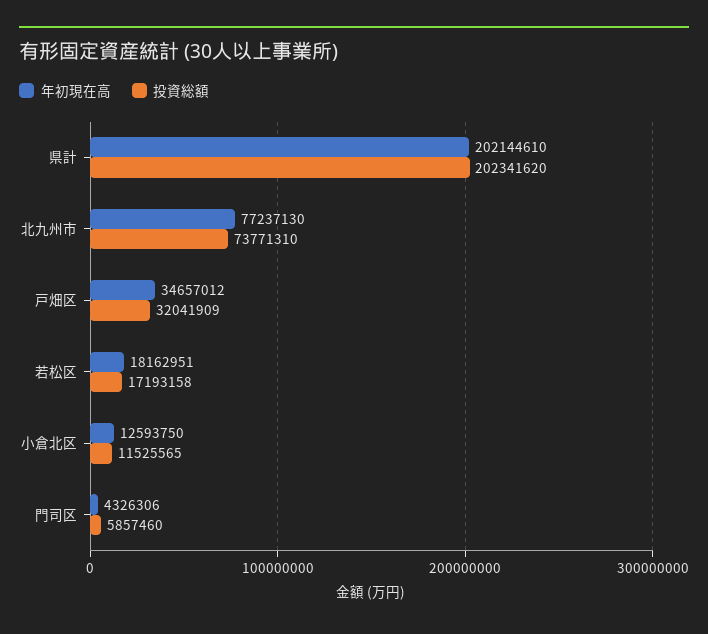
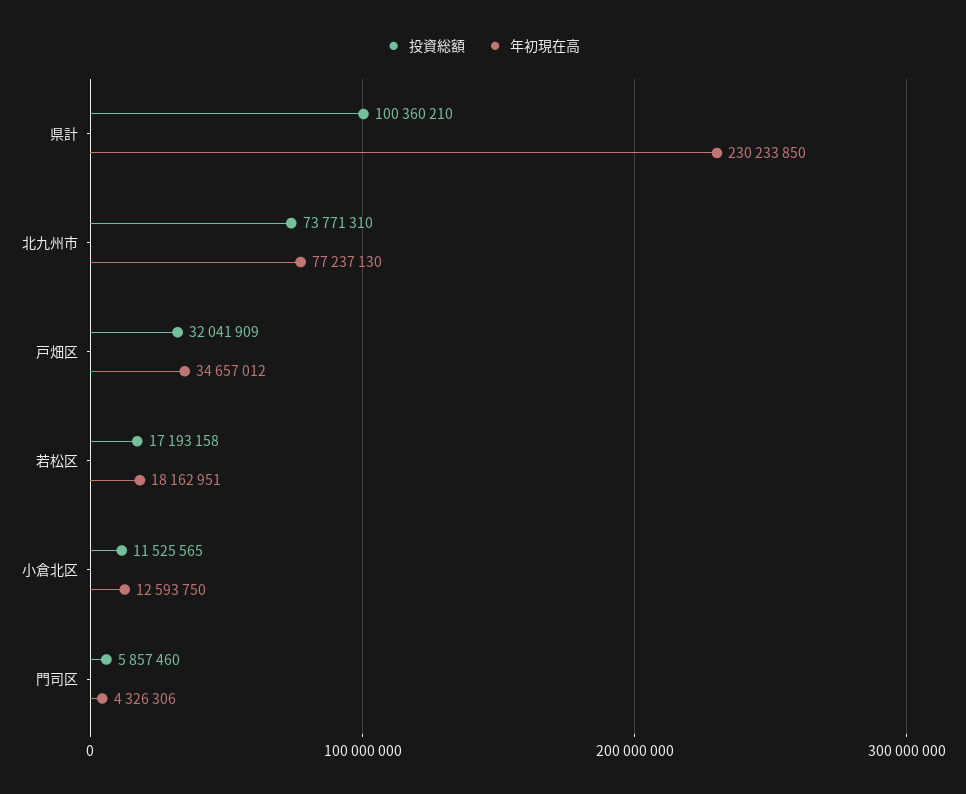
年初現在高, 県計: 202144610 -> 230233850
投資総額, 県計: 202341620 -> 100360210

